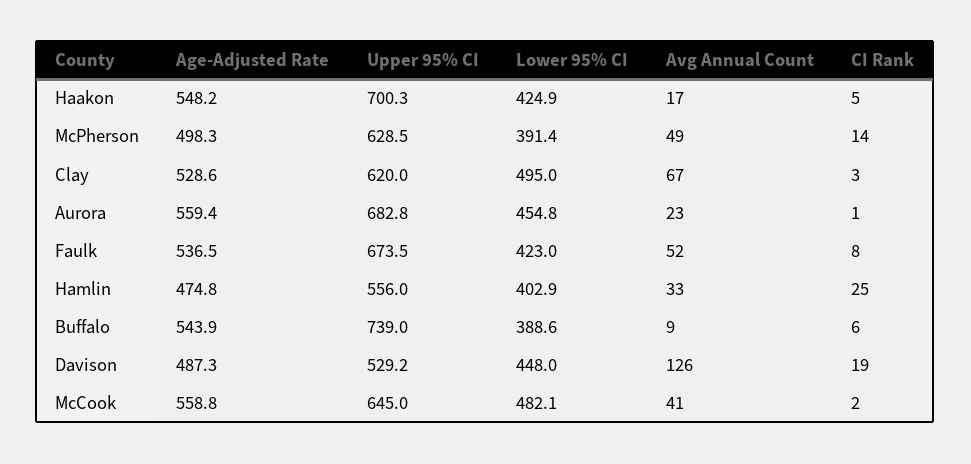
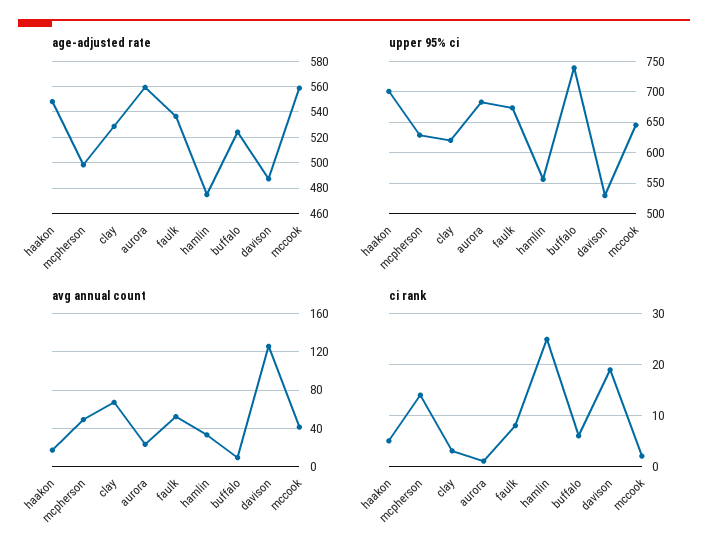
Lower 95% CI, Haakon: 424.9 -> none
Lower 95% CI, McPherson: 391.4 -> none
Lower 95% CI, Clay: 495 -> none
Lower 95% CI, Aurora: 454.8 -> none
Lower 95% CI, Faulk: 423 -> none
Lower 95% CI, Hamlin: 402.9 -> none
Age-Adjusted Rate, Buffalo: 543.9 -> 525
Lower 95% CI, Buffalo: 388.6 -> none
Lower 95% CI, Davison: 448 -> none
Lower 95% CI, McCook: 482.1 -> none

